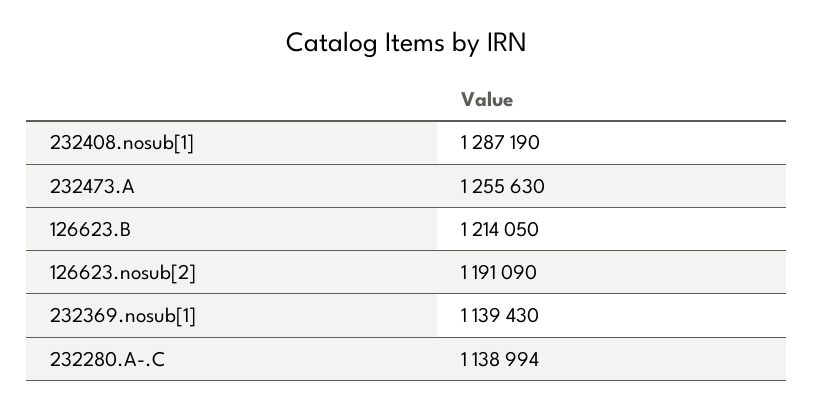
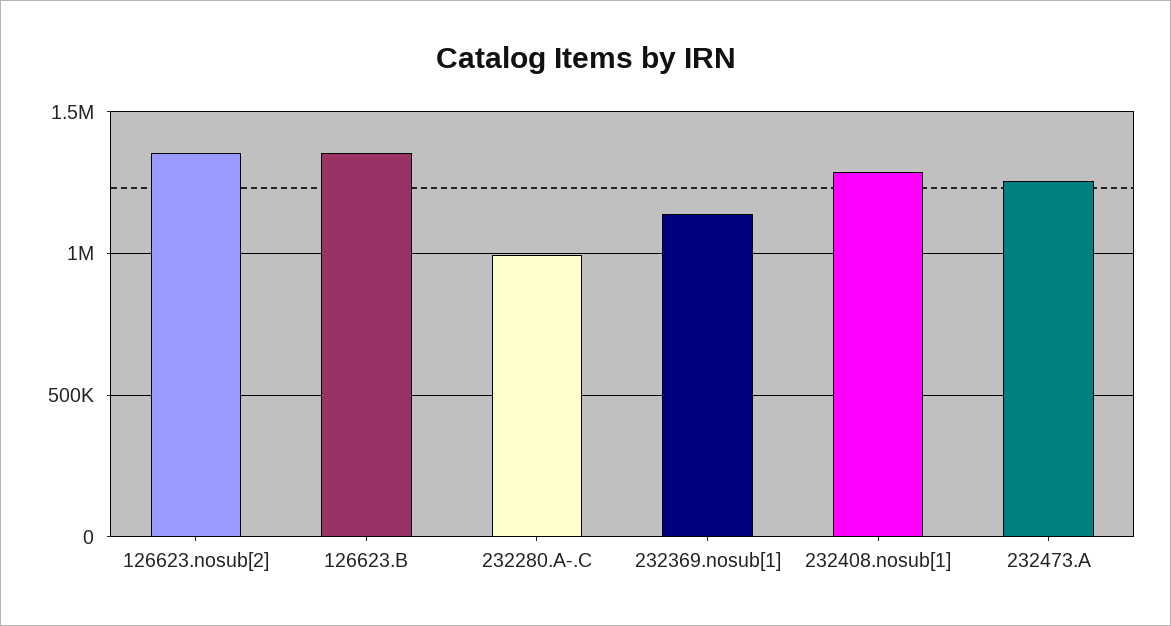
126623.B: 1214050 -> 1350000
126623.nosub[2]: 1191090 -> 1350000
232280.A-.C: 1138994 -> 1000000

